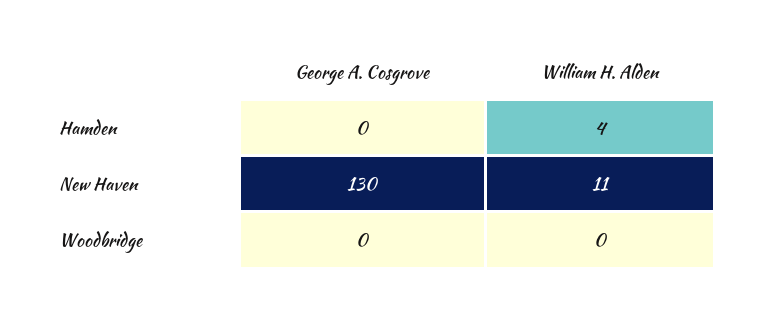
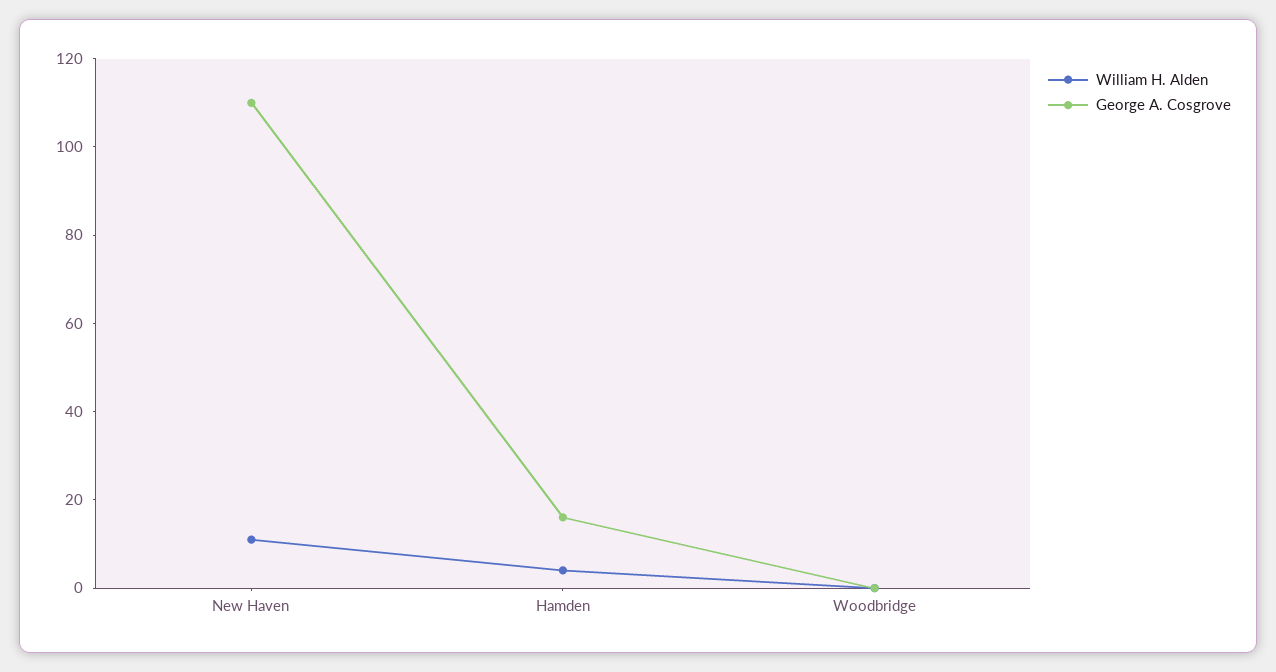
George A. Cosgrove, Hamden: 0 -> 15
George A. Cosgrove, New Haven: 130 -> 110

